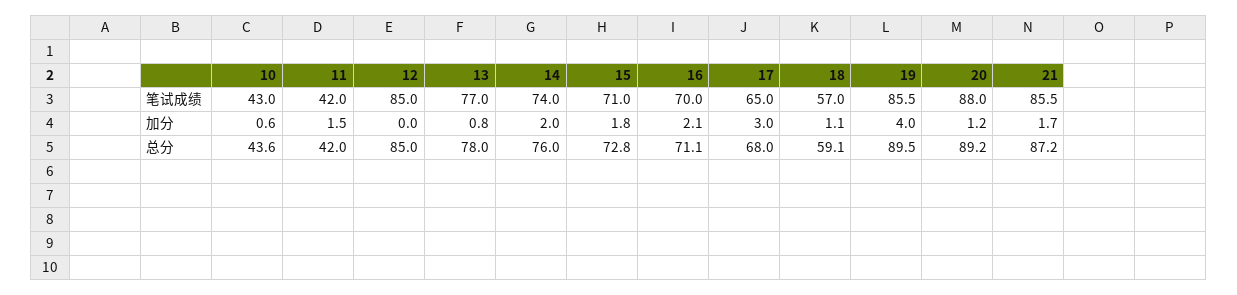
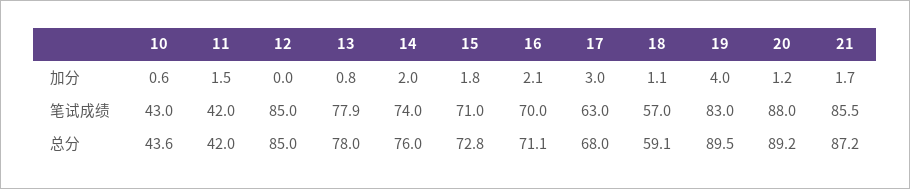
13, 笔试成绩: 77 -> 77.9
17, 笔试成绩: 65 -> 63
19, 笔试成绩: 85.5 -> 83

